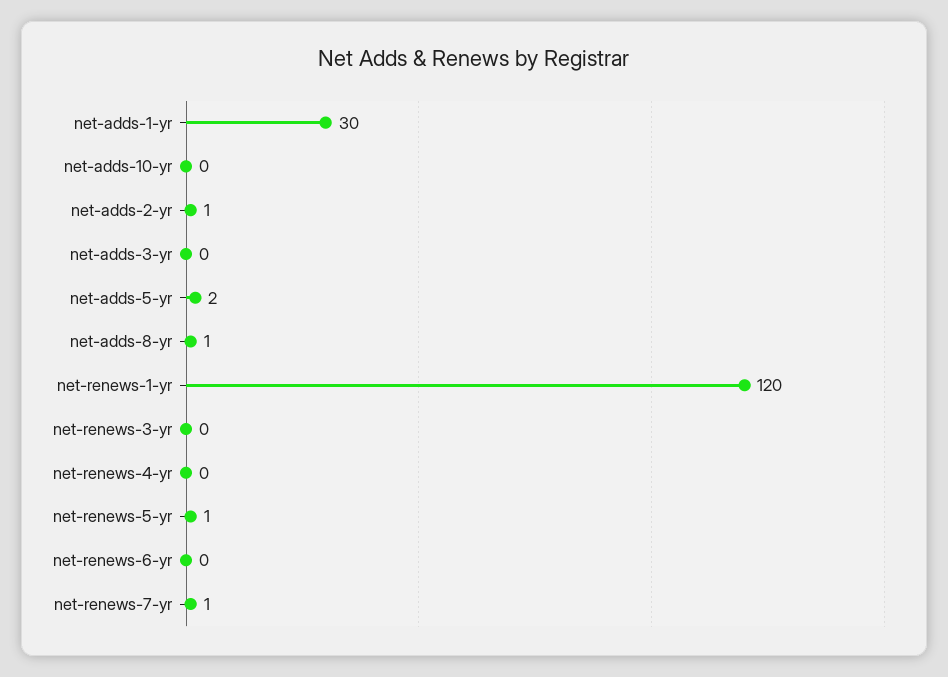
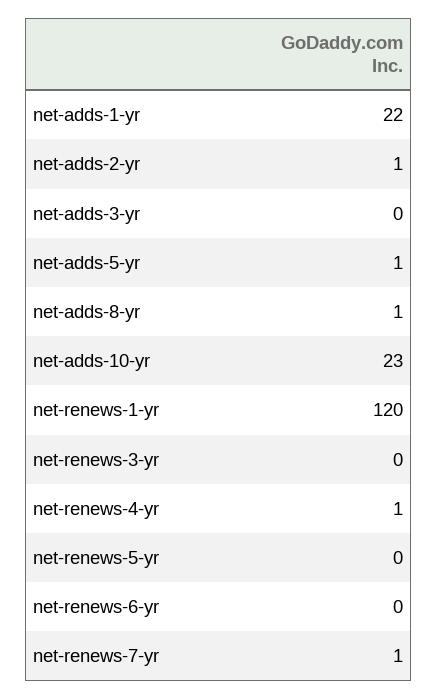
net-adds-1-yr: 30 -> 22
net-adds-10-yr: 0 -> 23
net-adds-5-yr: 2 -> 1
net-renews-4-yr: 0 -> 1
net-renews-5-yr: 1 -> 0

